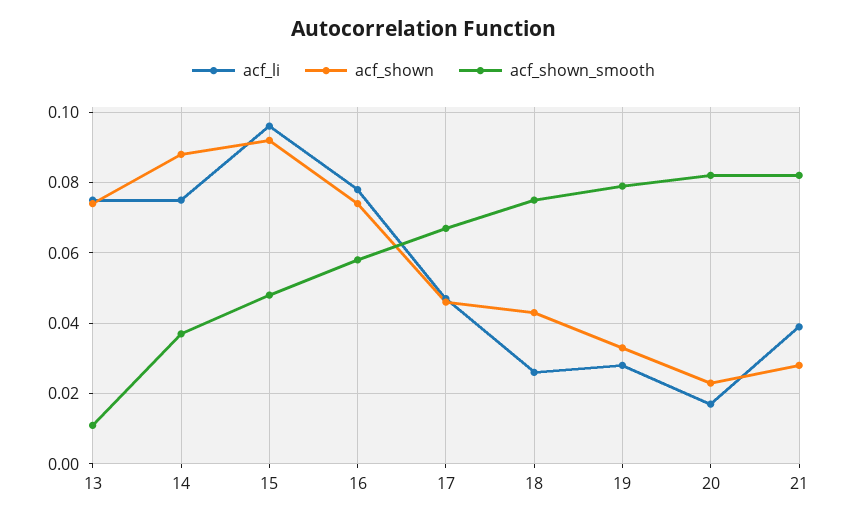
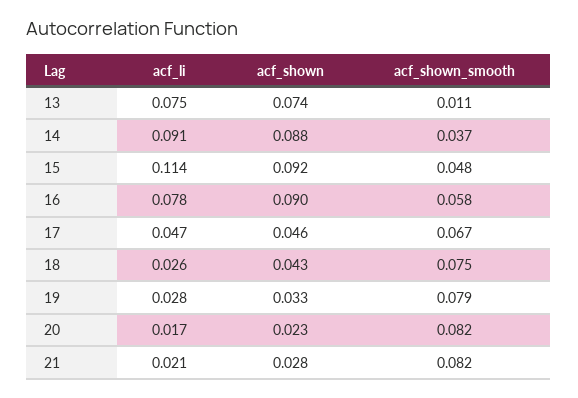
acf_li, 14: 0.075 -> 0.091
acf_li, 15: 0.095 -> 0.114
acf_shown, 16: 0.075 -> 0.09
acf_li, 21: 0.04 -> 0.021

